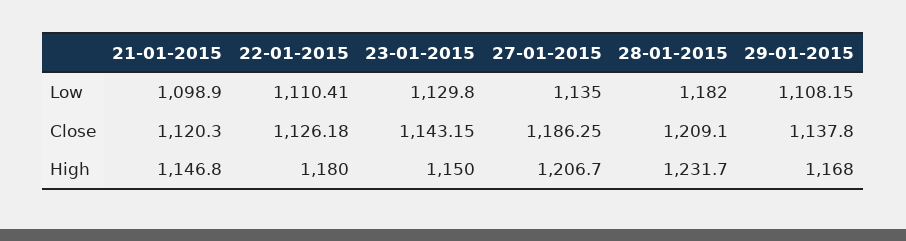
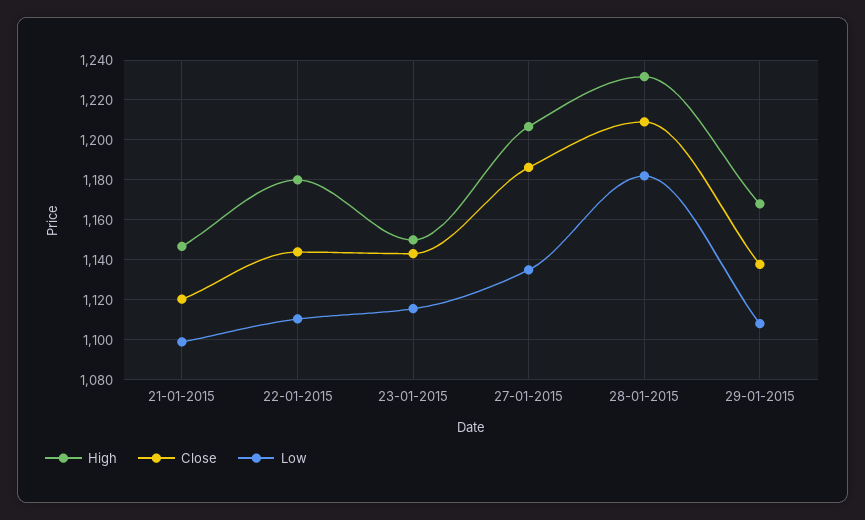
Low, 23-01-2015: 1129.8 -> 1115
Close, 22-01-2015: 1126.18 -> 1145

